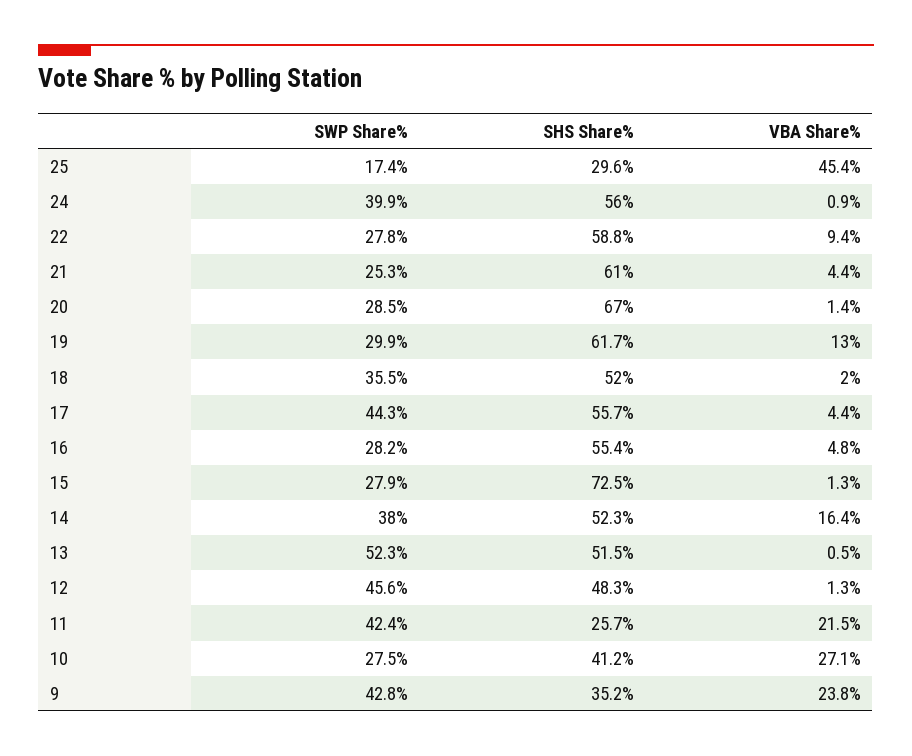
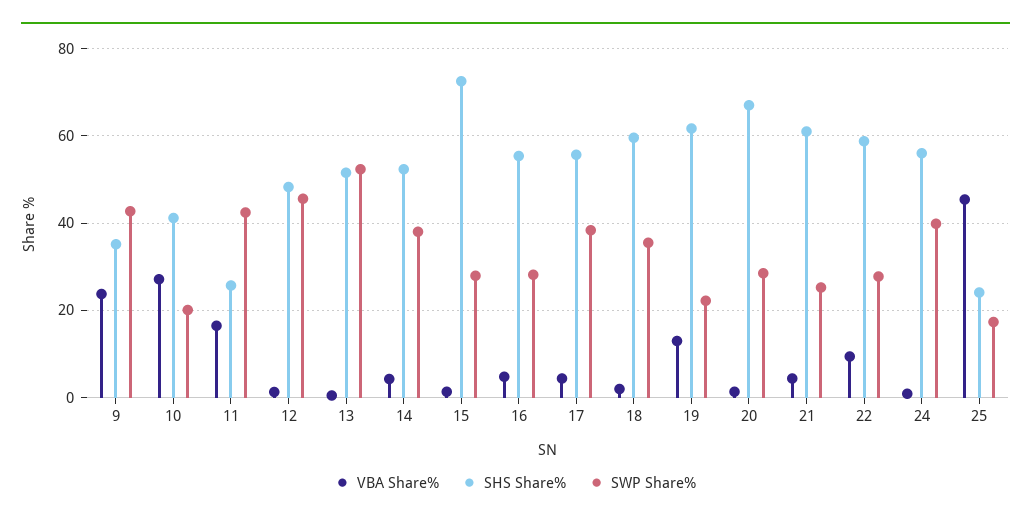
SHS Share%, 25: 29.6 -> 24
SWP Share%, 19: 29.9 -> 22
SHS Share%, 18: 52 -> 60
SWP Share%, 17: 44.3 -> 38
VBA Share%, 14: 16.4 -> 4
VBA Share%, 11: 21.5 -> 16
SWP Share%, 10: 27.5 -> 20

